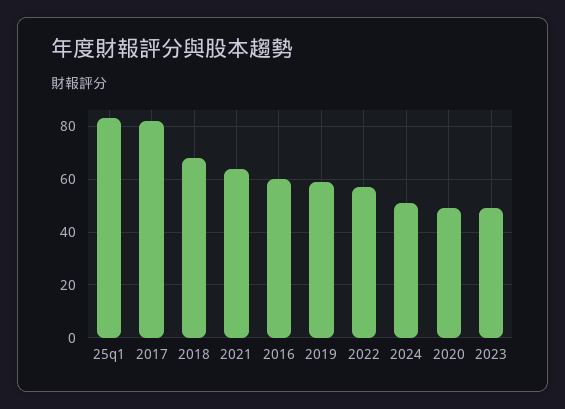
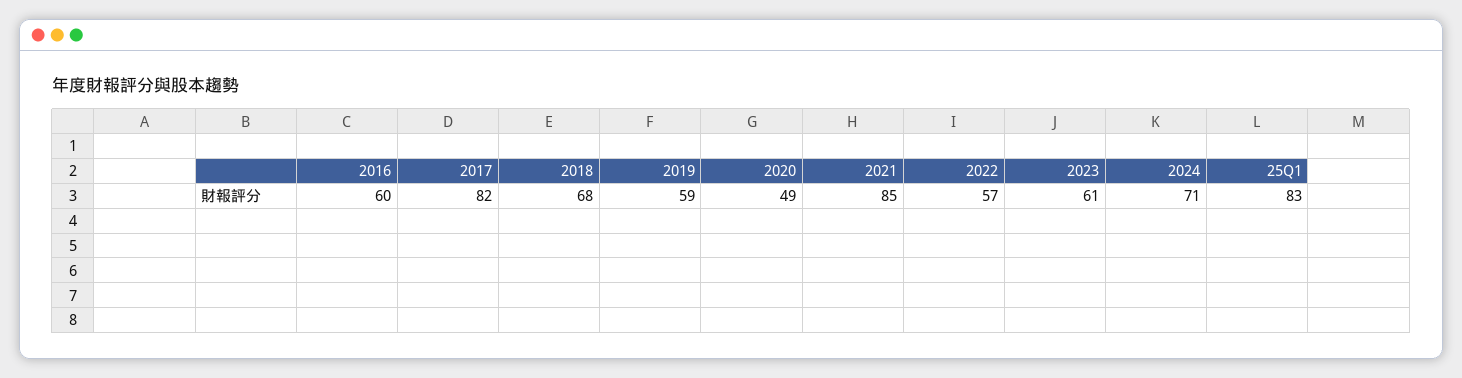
2021: 65 -> 85
2024: 50 -> 71
2023: 50 -> 61

